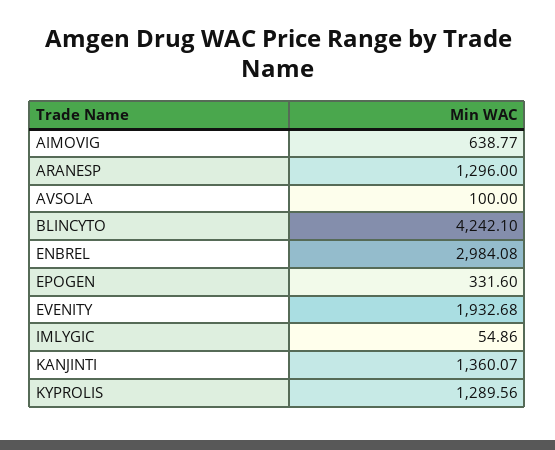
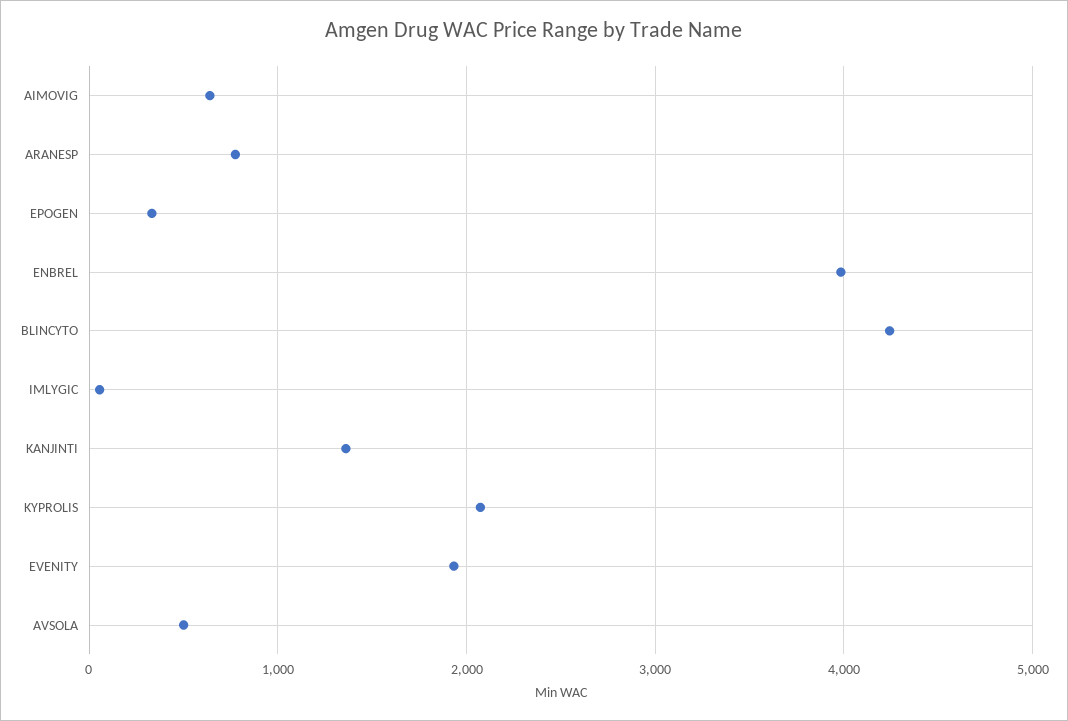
ARANESP: 1296 -> 800
AVSOLA: 100 -> 500
ENBREL: 2984.08 -> 4000
KYPROLIS: 1289.56 -> 2100

